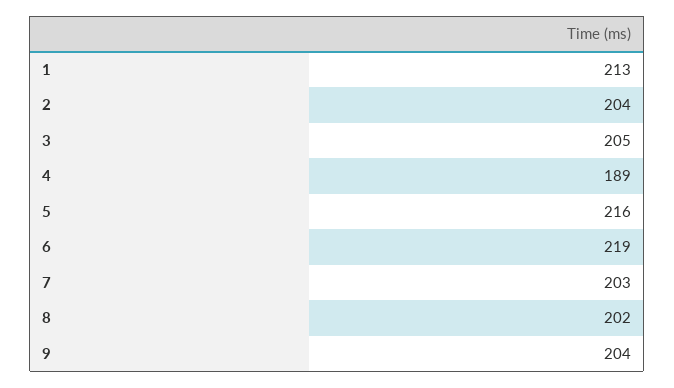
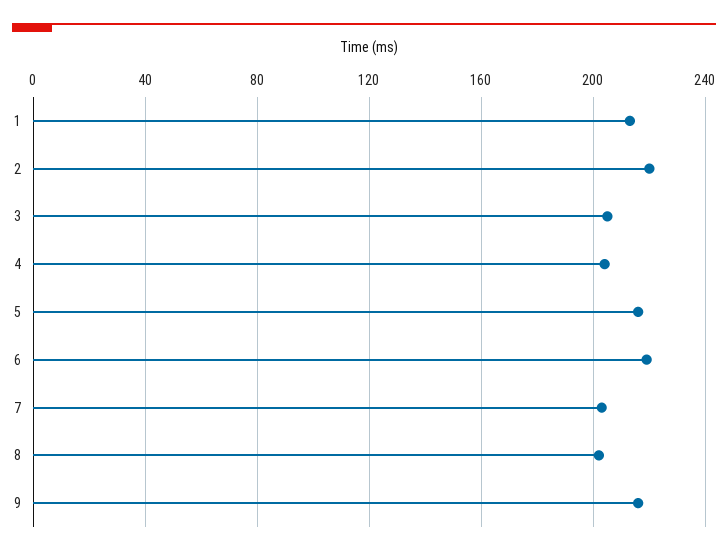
2: 204 -> 220
4: 189 -> 205
9: 204 -> 215

